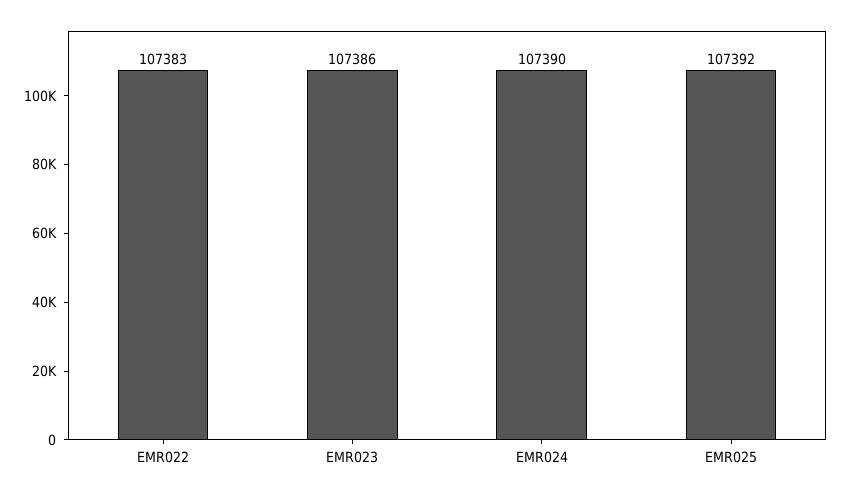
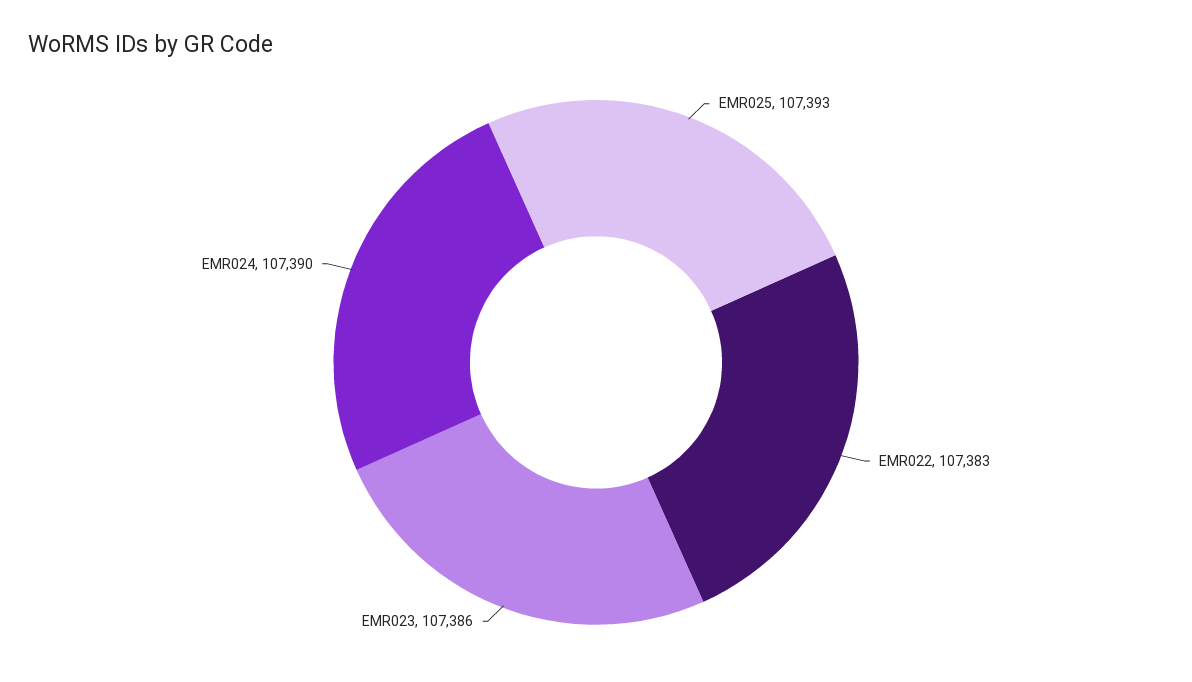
EMR025: 107392 -> 107393

